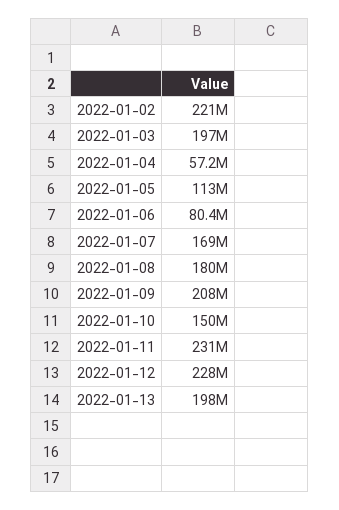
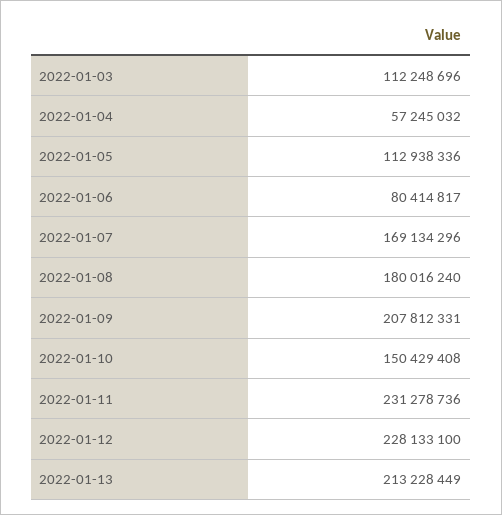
2022-01-02: 221000000 -> none
2022-01-03: 197000000 -> 112248696
2022-01-13: 198000000 -> 213228449

